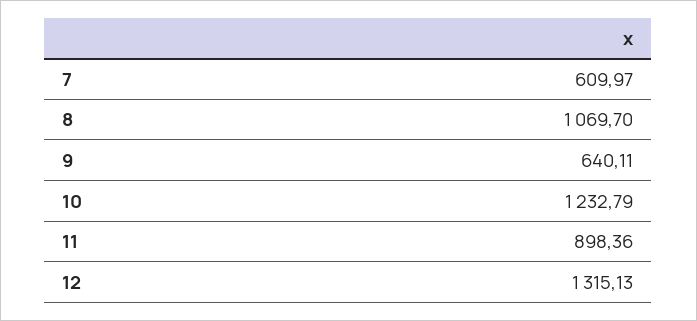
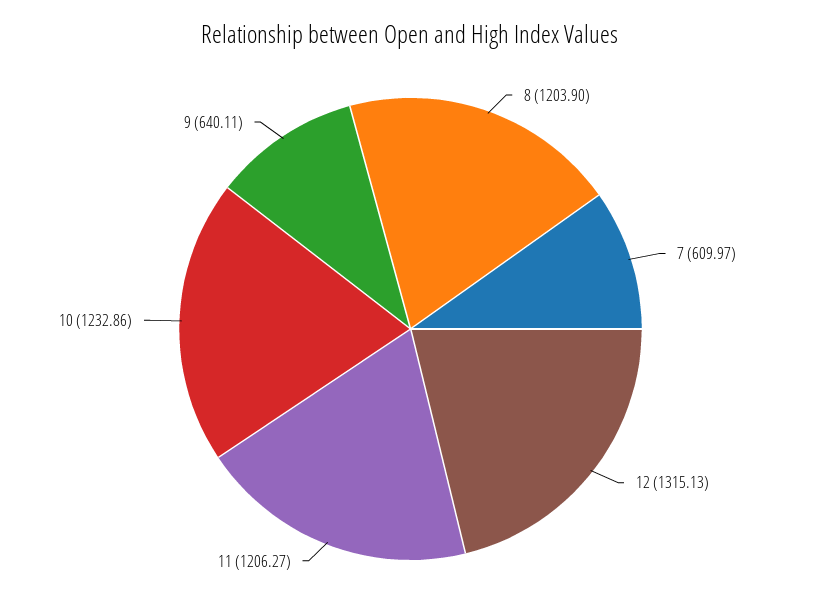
8: 1069.7 -> 1203.9
10: 1232.79 -> 1232.86
11: 898.36 -> 1206.27

